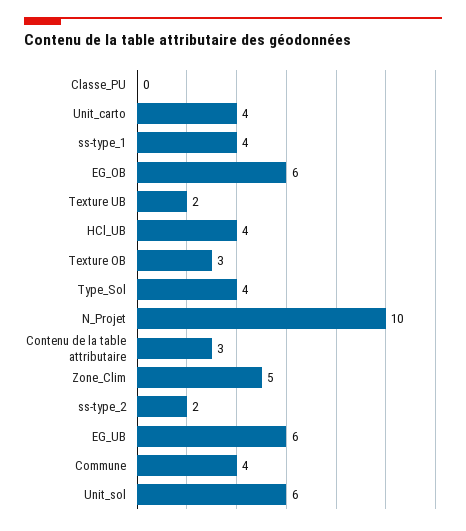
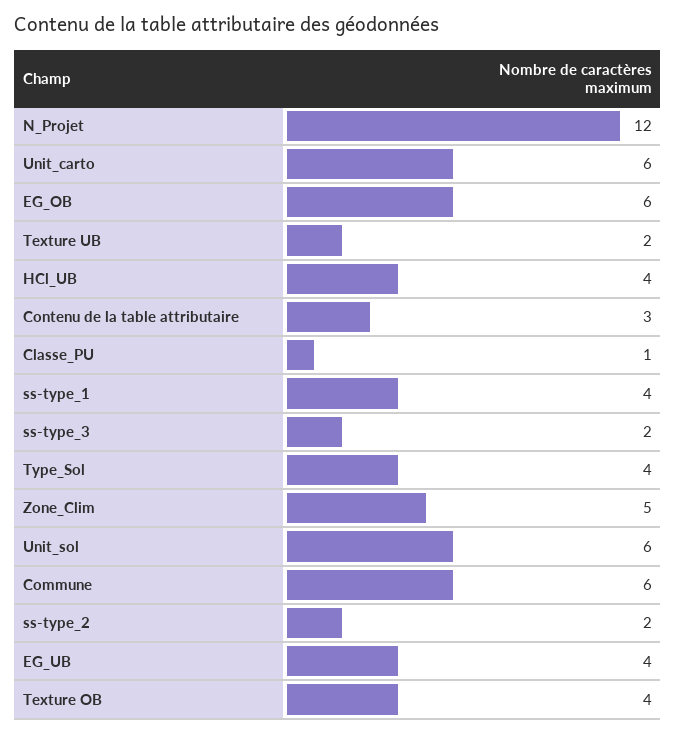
Classe_PU: 0 -> 1
Unit_carto: 4 -> 6
Texture OB: 3 -> 4
N_Projet: 10 -> 12
EG_UB: 6 -> 4
Commune: 4 -> 6
ss-type_3: none -> 2

